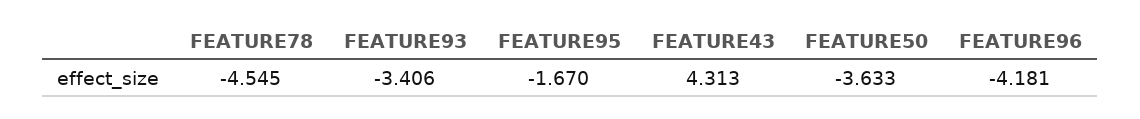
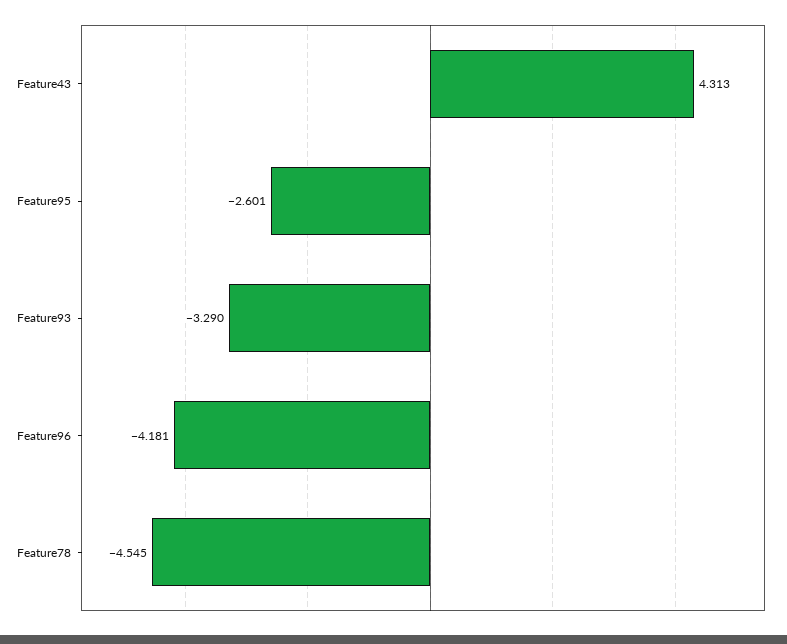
FEATURE93: -3.406 -> -3.29
FEATURE95: -1.67 -> -2.601
FEATURE50: -3.633 -> none

